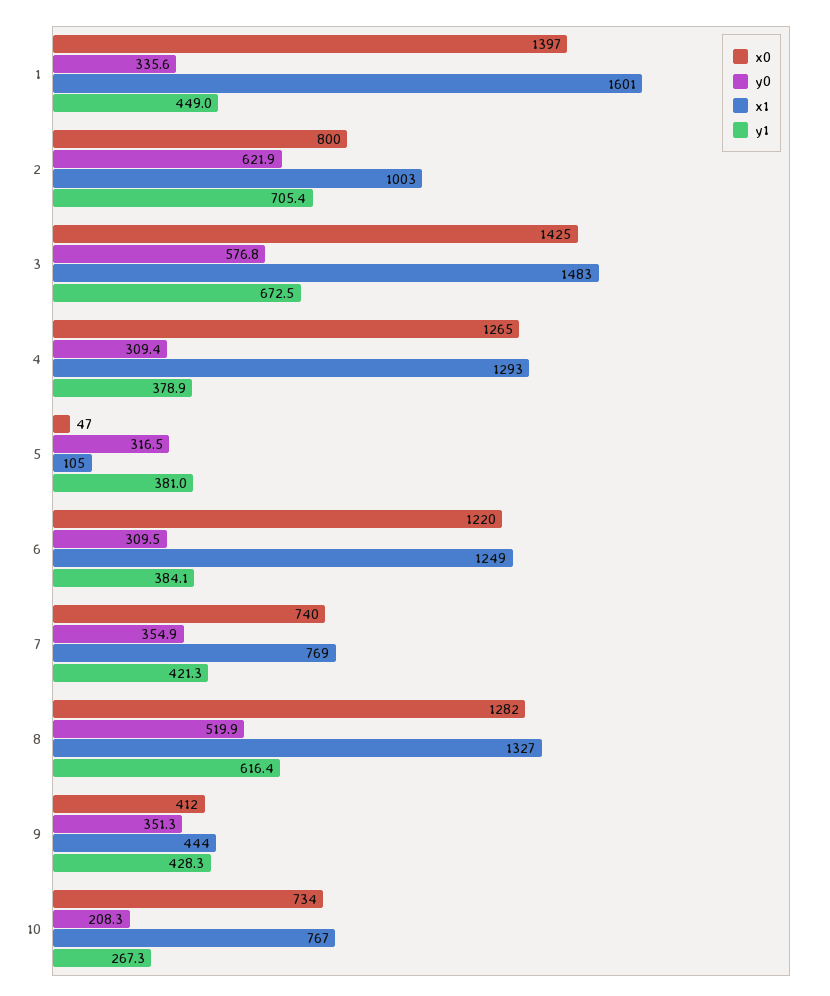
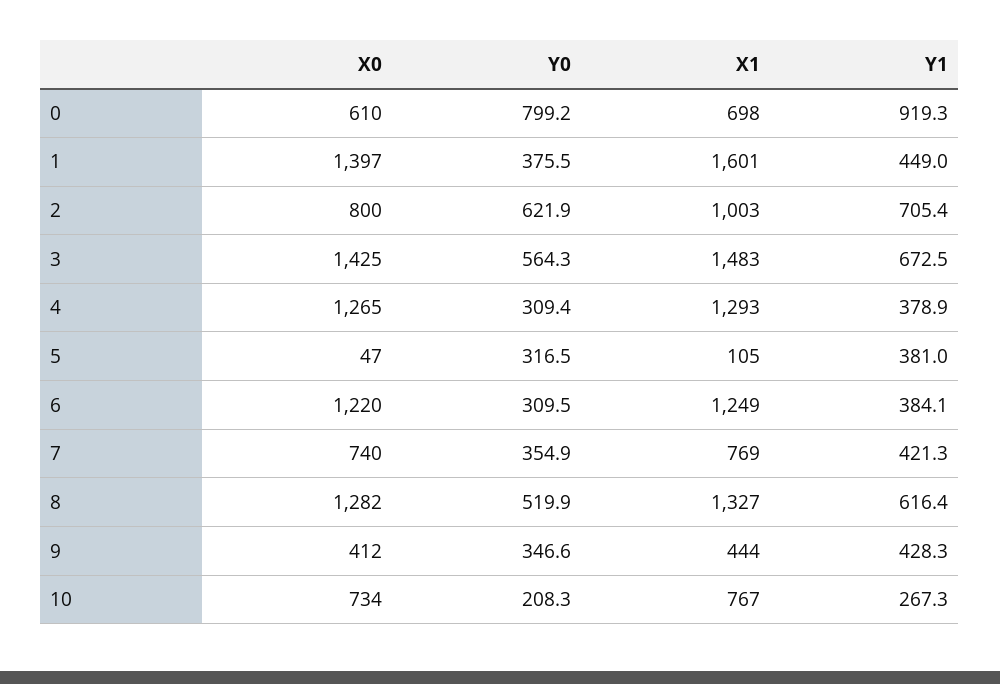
y0, 1: 335.6 -> 375.5
y0, 3: 576.8 -> 564.3
y0, 9: 351.3 -> 346.6
x0, 0: none -> 610
y0, 0: none -> 799.2
x1, 0: none -> 698
y1, 0: none -> 919.3

